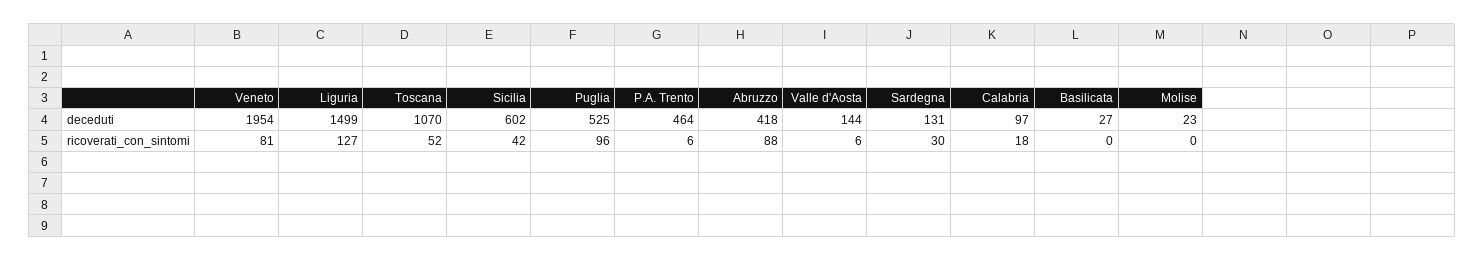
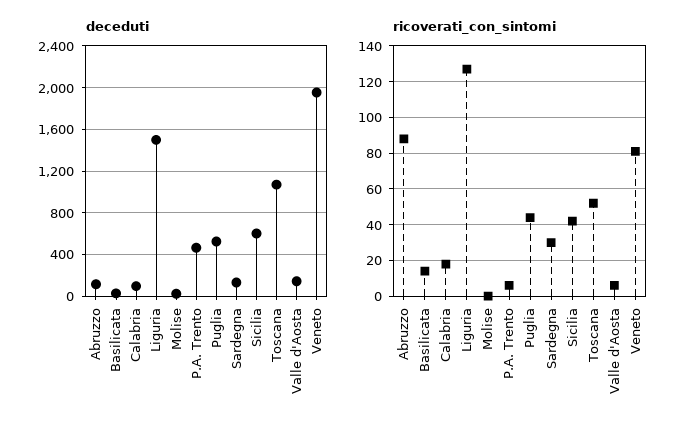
deceduti, Abruzzo: 418 -> 100
ricoverati_con_sintomi, Puglia: 96 -> 45
ricoverati_con_sintomi, Basilicata: 0 -> 15

